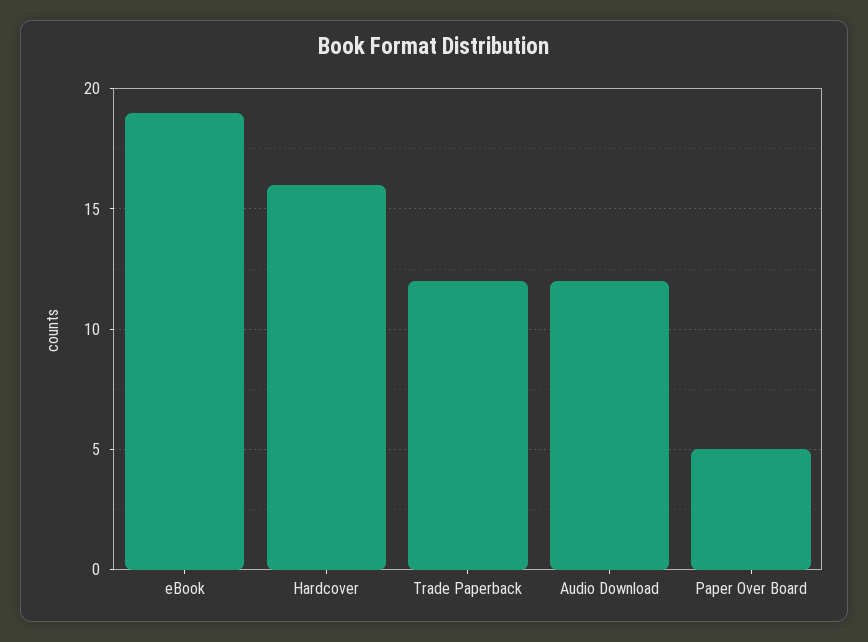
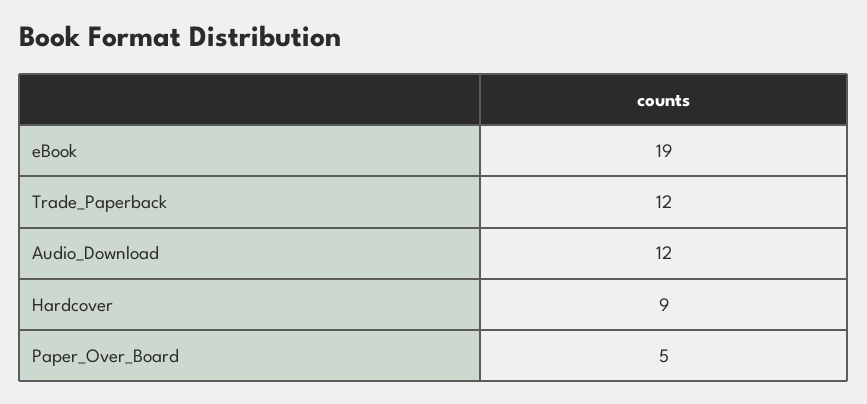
Hardcover: 16 -> 9

